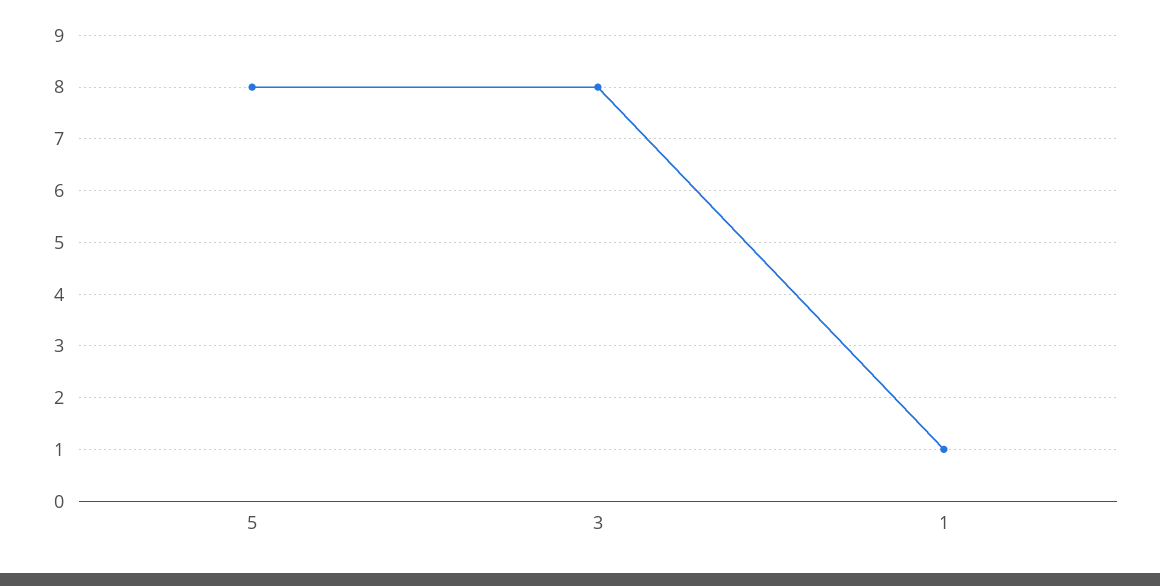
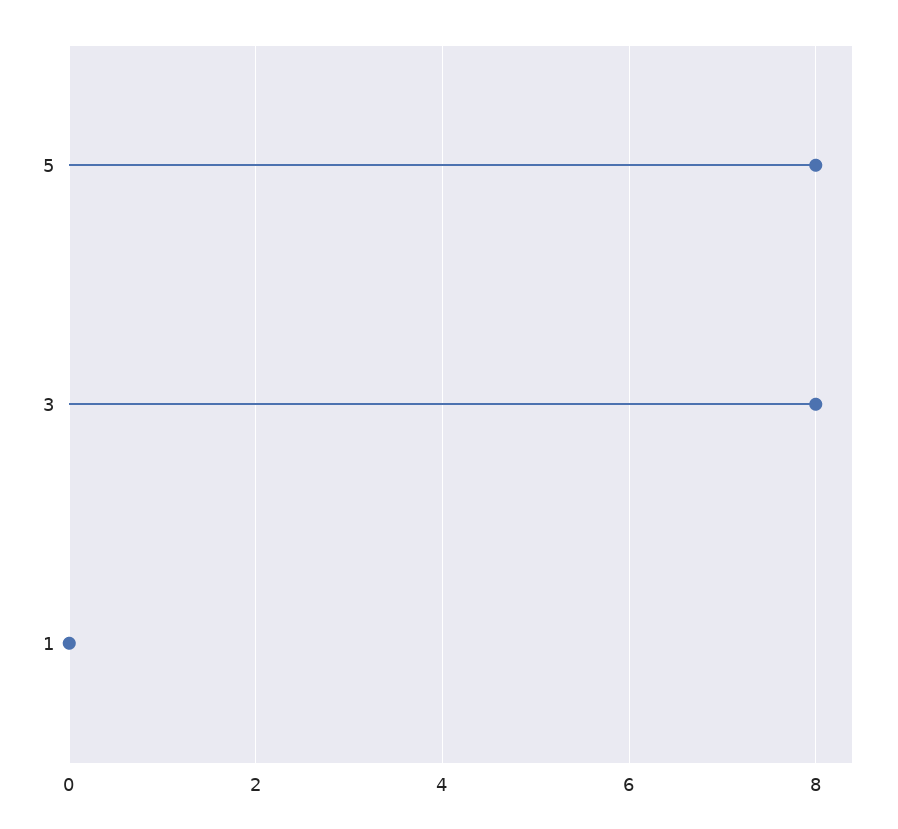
1: 1 -> 0

